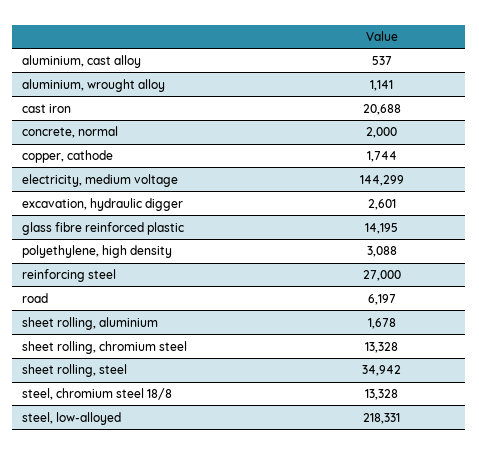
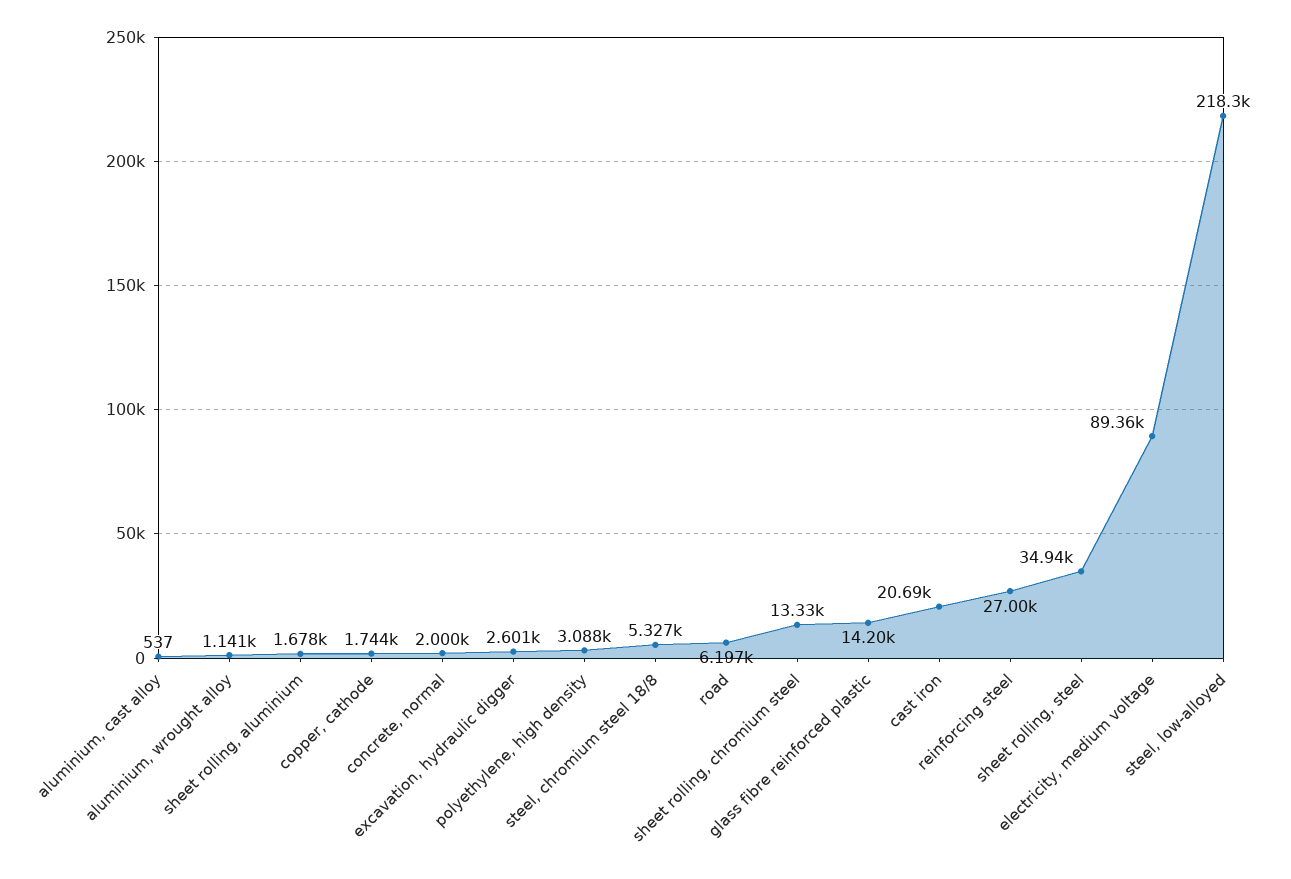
electricity, medium voltage: 144299 -> 89360
steel, chromium steel 18/8: 13328 -> 5327

